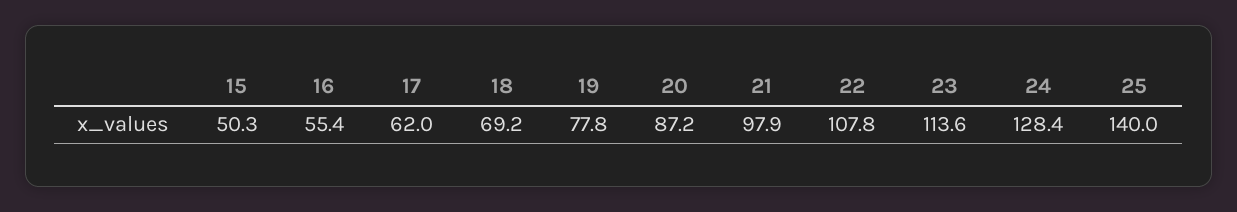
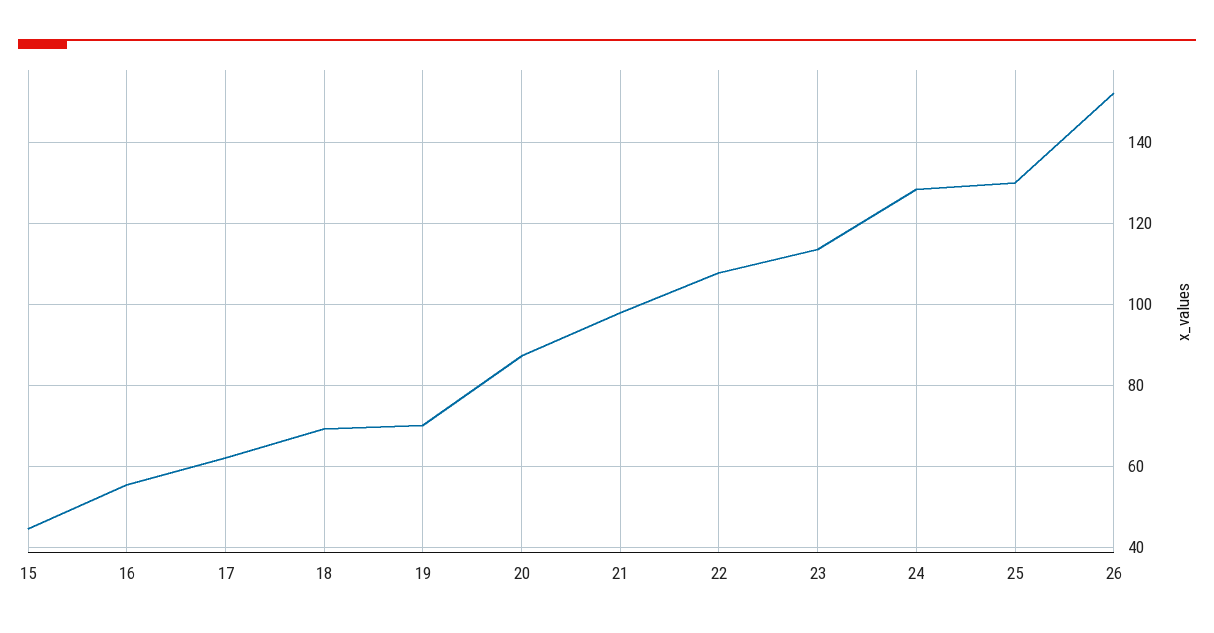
15: 50.3 -> 44
19: 77.8 -> 70
25: 140 -> 130
26: none -> 152

